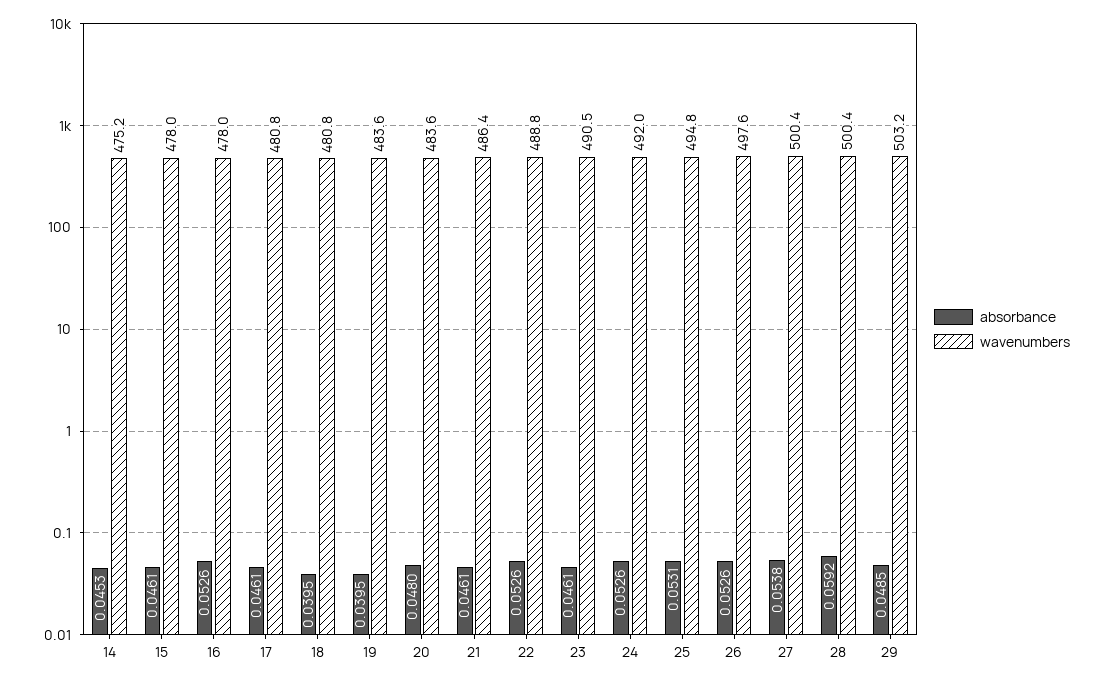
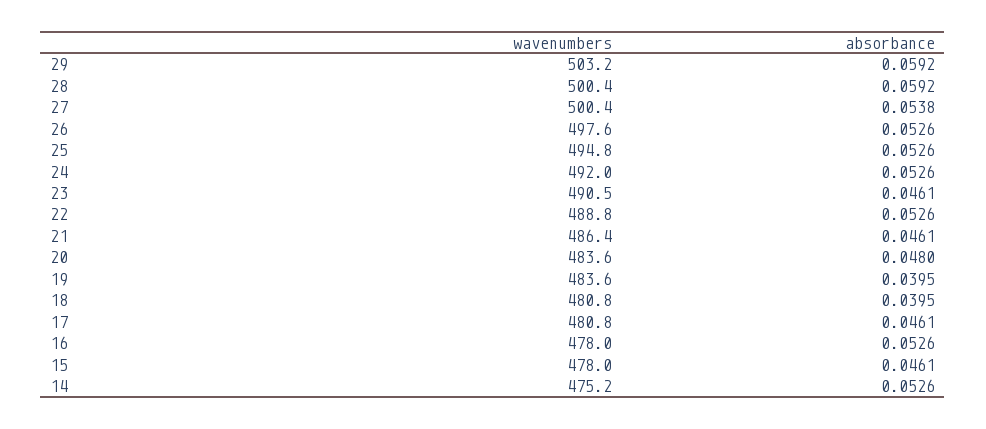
absorbance, 14: 0.0453 -> 0.0526
absorbance, 25: 0.0531 -> 0.0526
absorbance, 29: 0.0485 -> 0.0592

